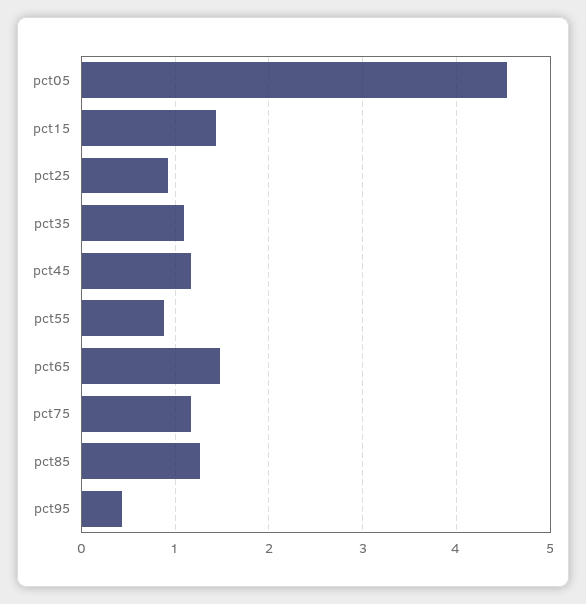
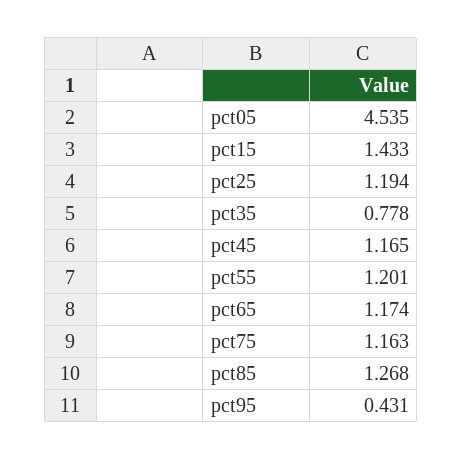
pct25: 0.9 -> 1.194
pct35: 1.1 -> 0.778
pct55: 0.9 -> 1.201
pct65: 1.5 -> 1.174

